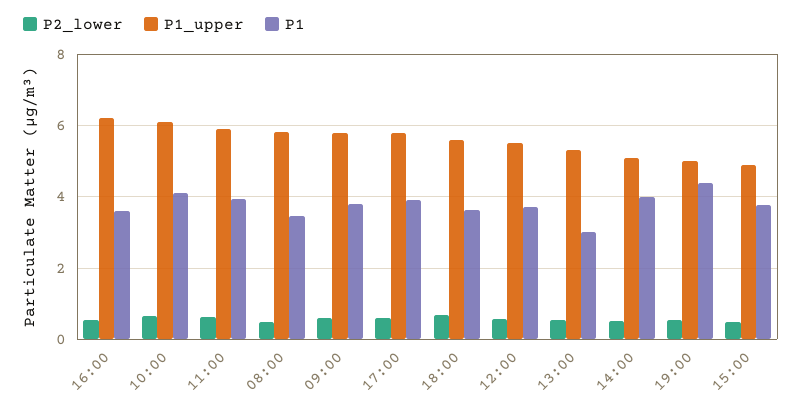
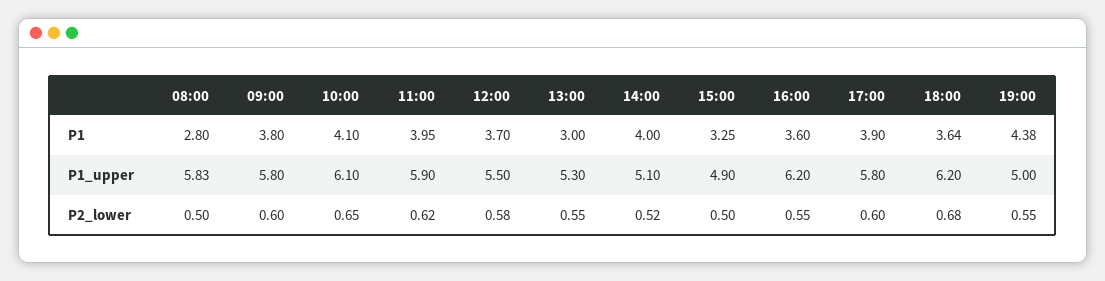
P1, 08:00: 3.4 -> 2.8
P1_upper, 18:00: 5.6 -> 6.2
P1, 15:00: 3.8 -> 3.25

